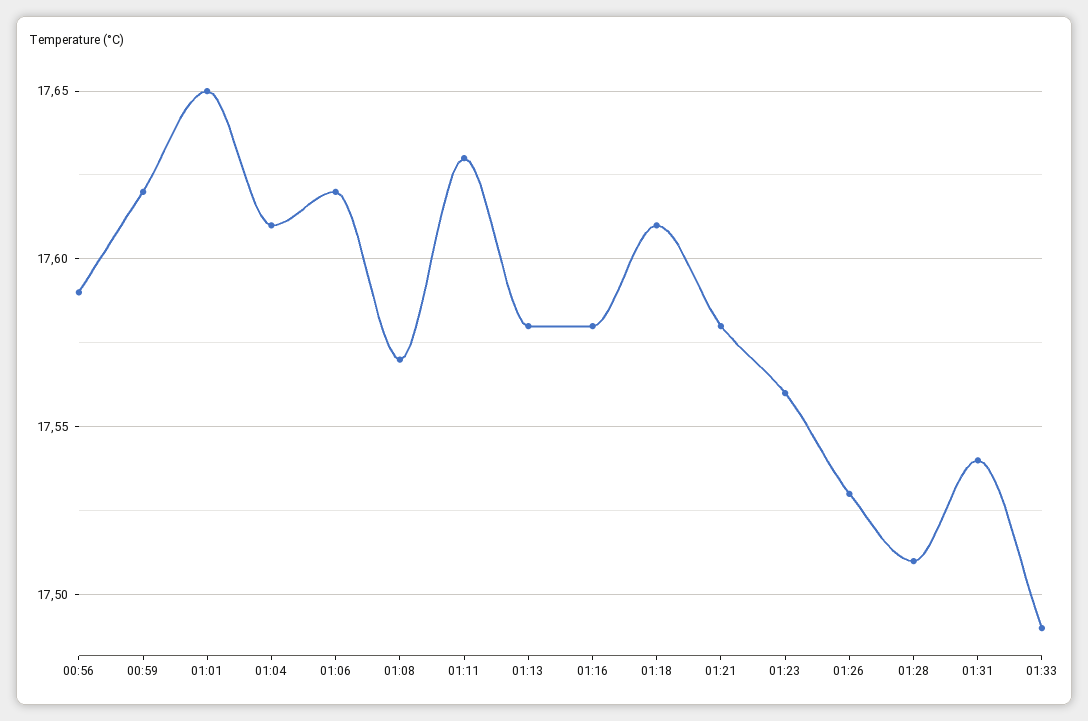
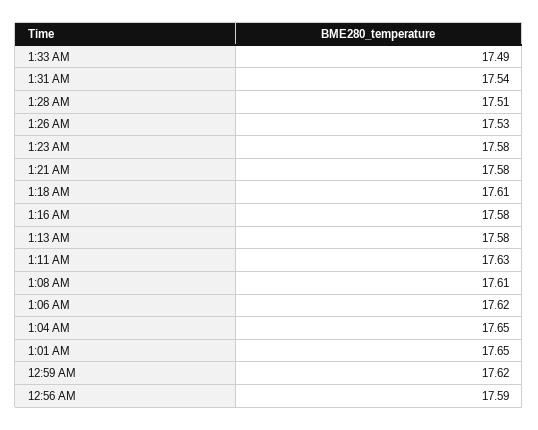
01:04: 17.61 -> 17.65
01:08: 17.57 -> 17.61
01:23: 17.56 -> 17.58

